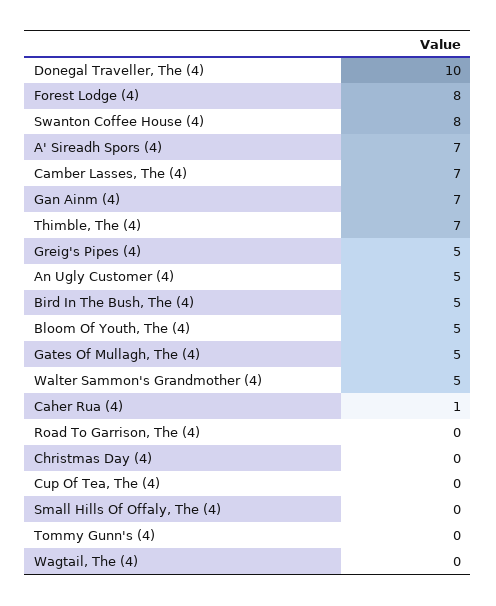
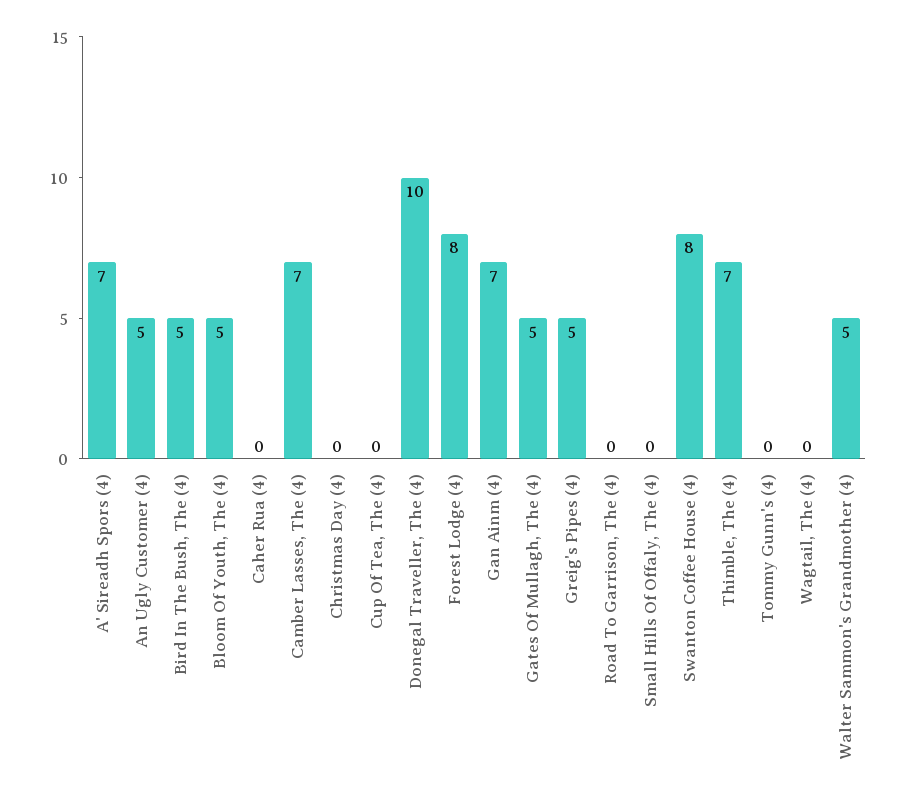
Caher Rua (4): 1 -> 0

